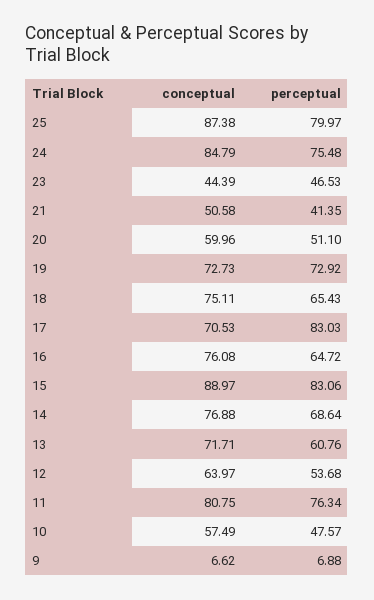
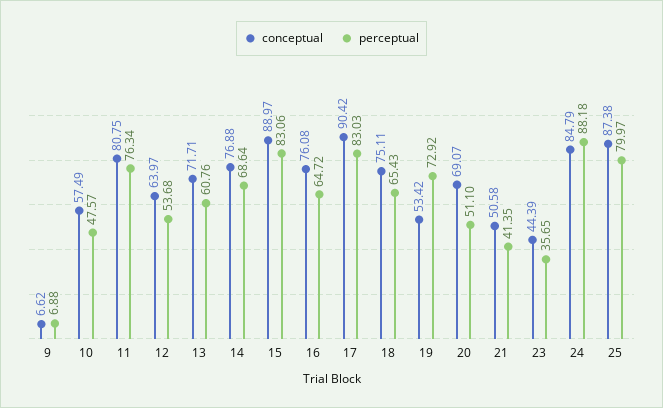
perceptual, 24: 75.48 -> 88.18
perceptual, 23: 46.53 -> 35.65
conceptual, 20: 59.96 -> 69.07
conceptual, 19: 72.73 -> 53.42
conceptual, 17: 70.53 -> 90.42

